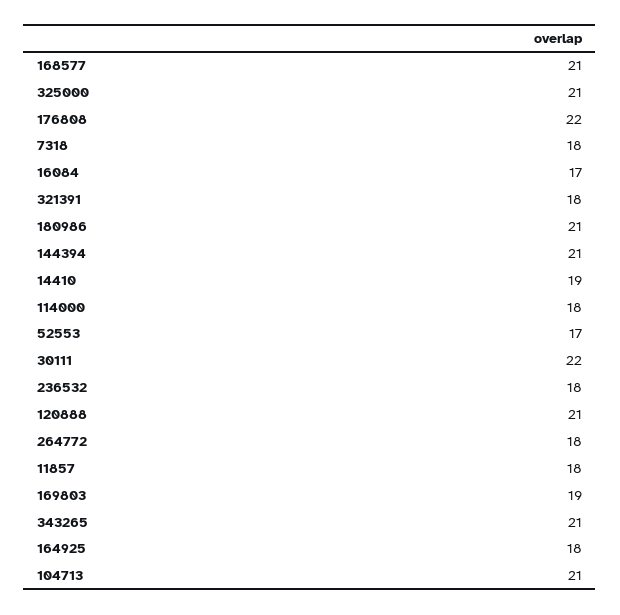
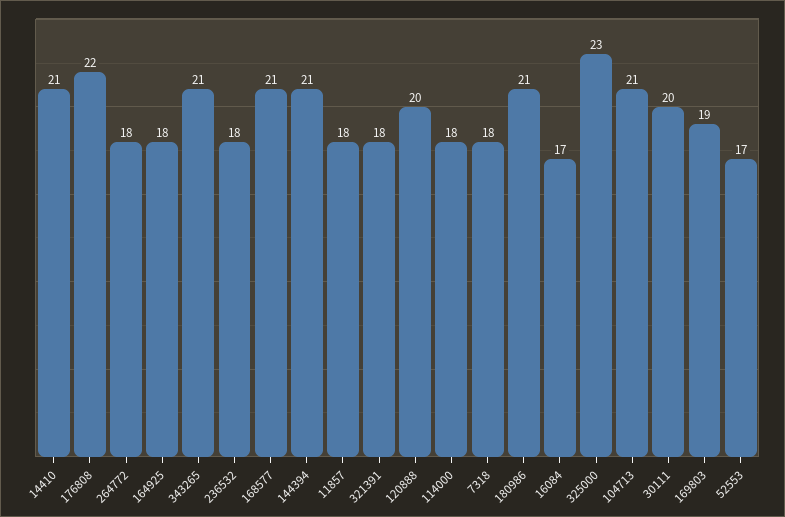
325000: 21 -> 23
14410: 19 -> 21
30111: 22 -> 20
120888: 21 -> 20

